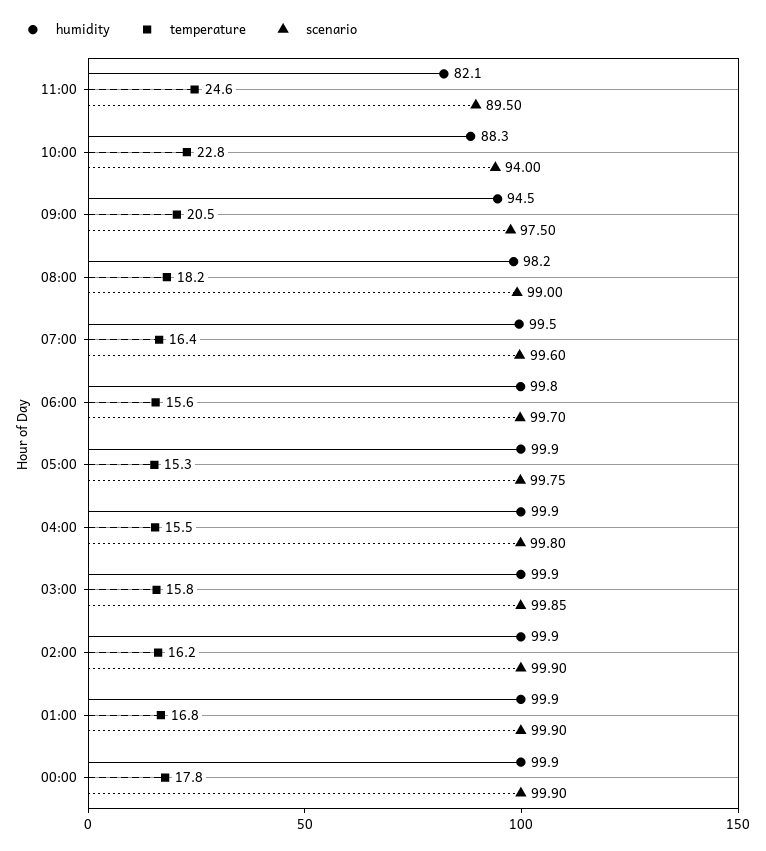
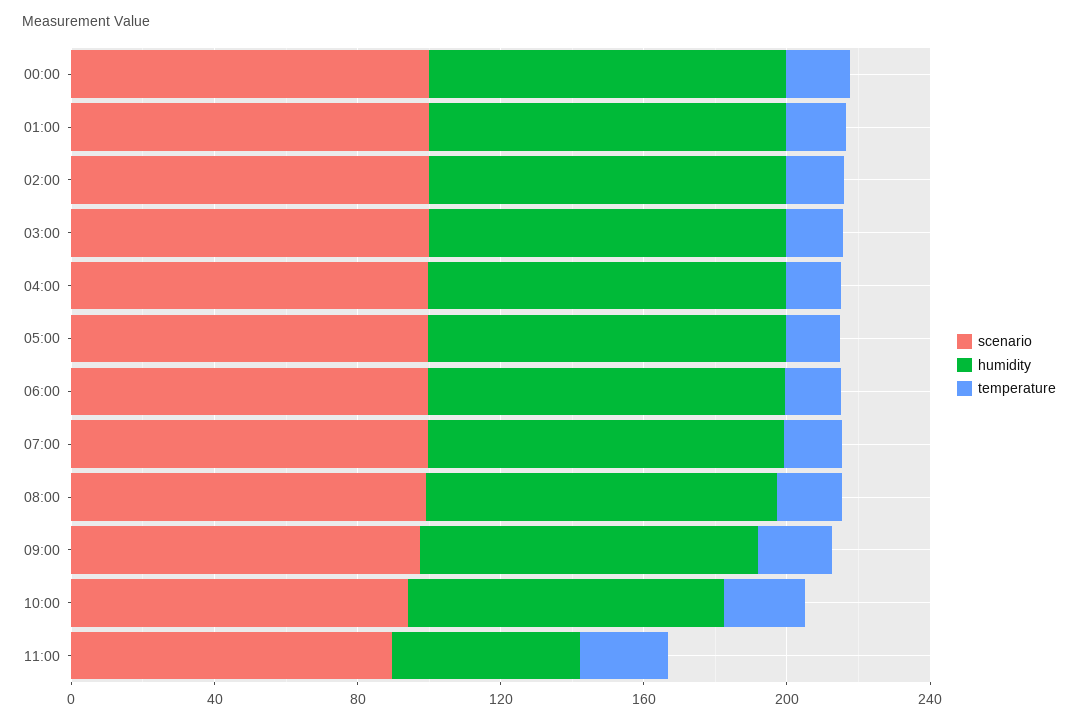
humidity, 11:00: 82.1 -> 50

